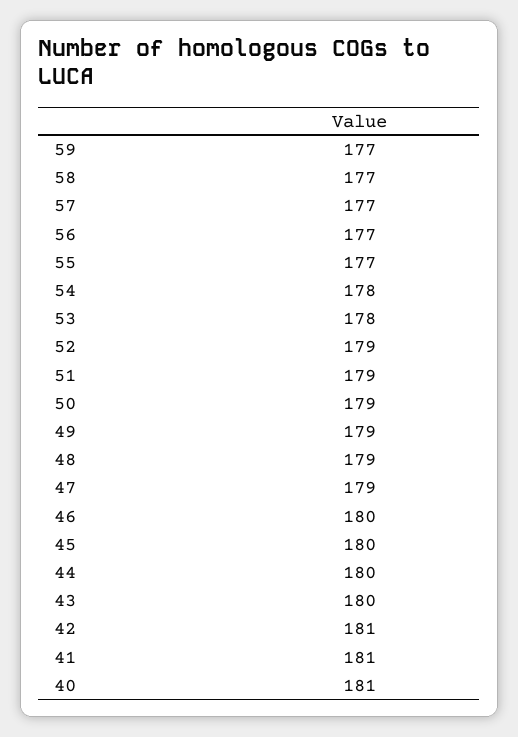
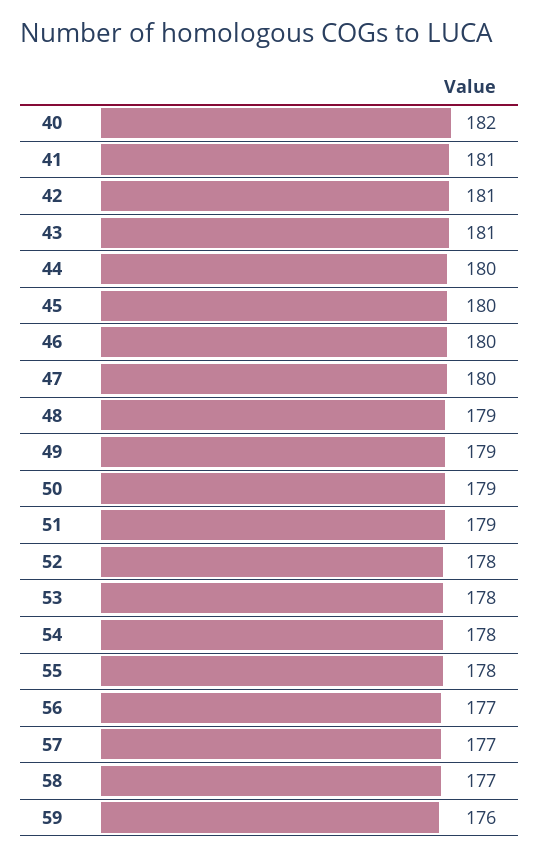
59: 177 -> 176
55: 177 -> 178
52: 179 -> 178
47: 179 -> 180
43: 180 -> 181
40: 181 -> 182

